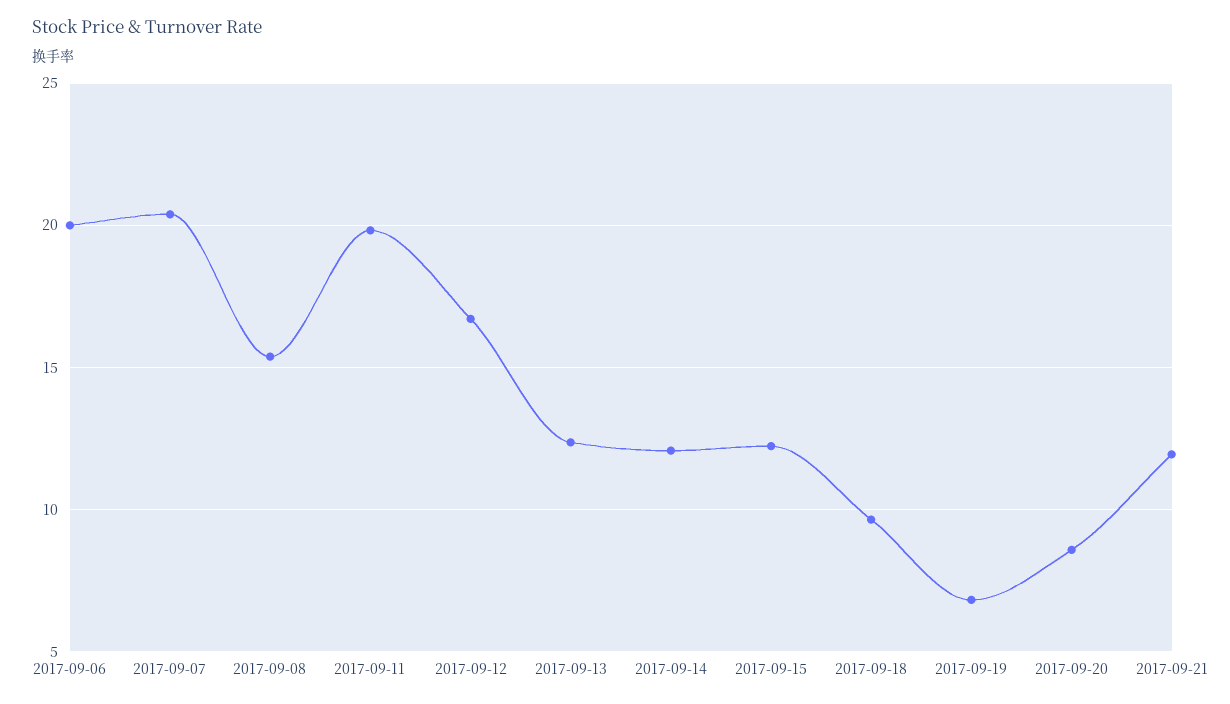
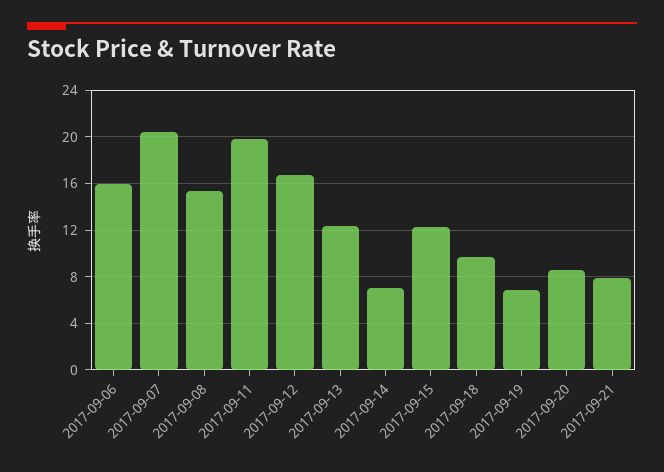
2017-09-06: 20 -> 16
2017-09-14: 12 -> 7
2017-09-21: 12 -> 8

